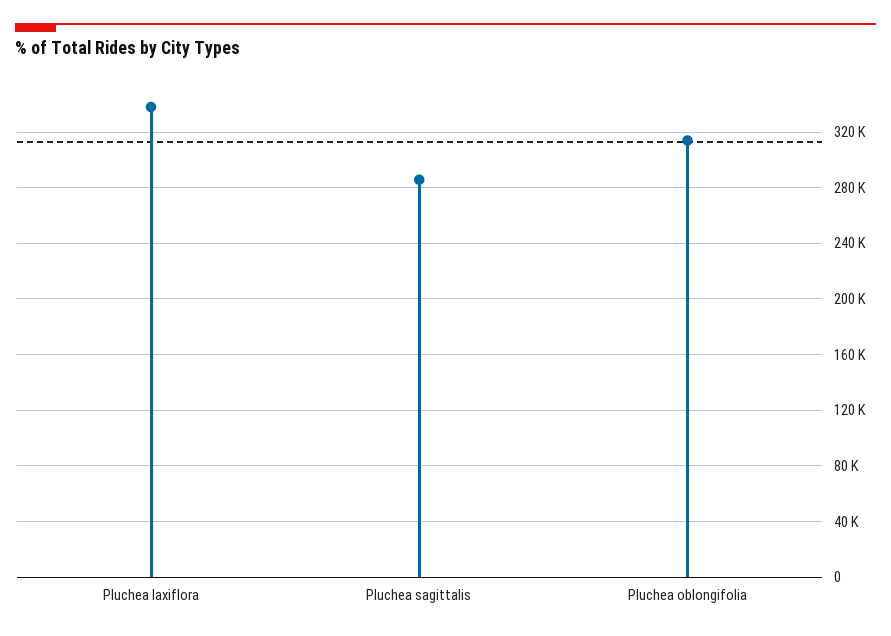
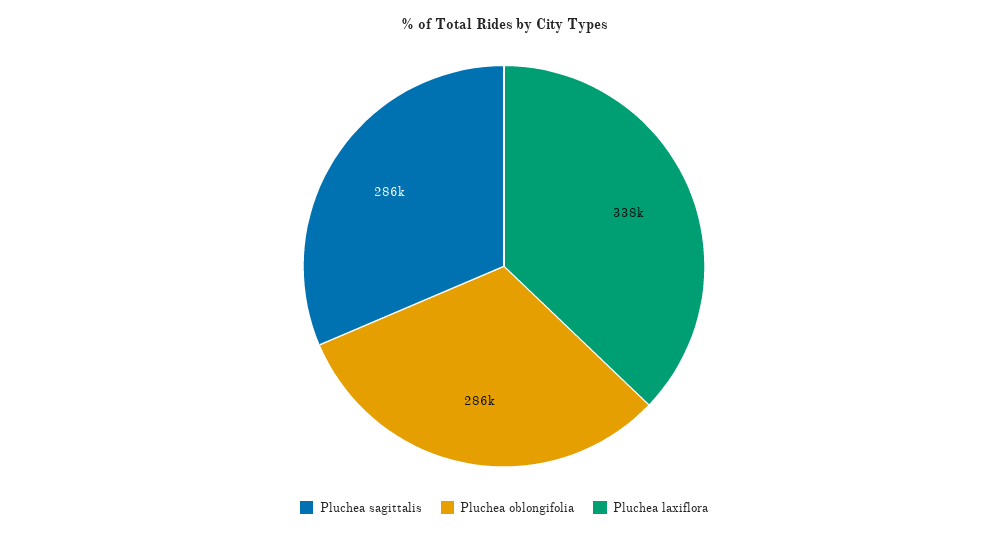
Pluchea oblongifolia: 315000 -> 286000

